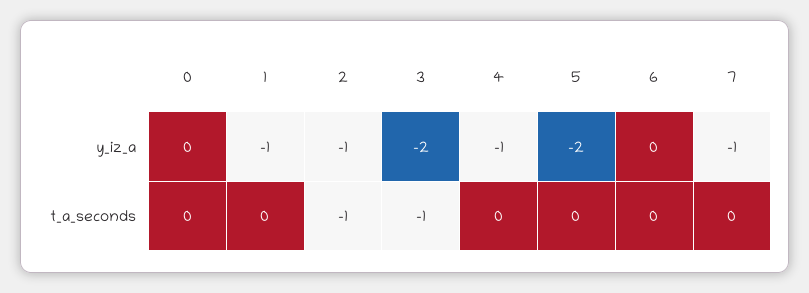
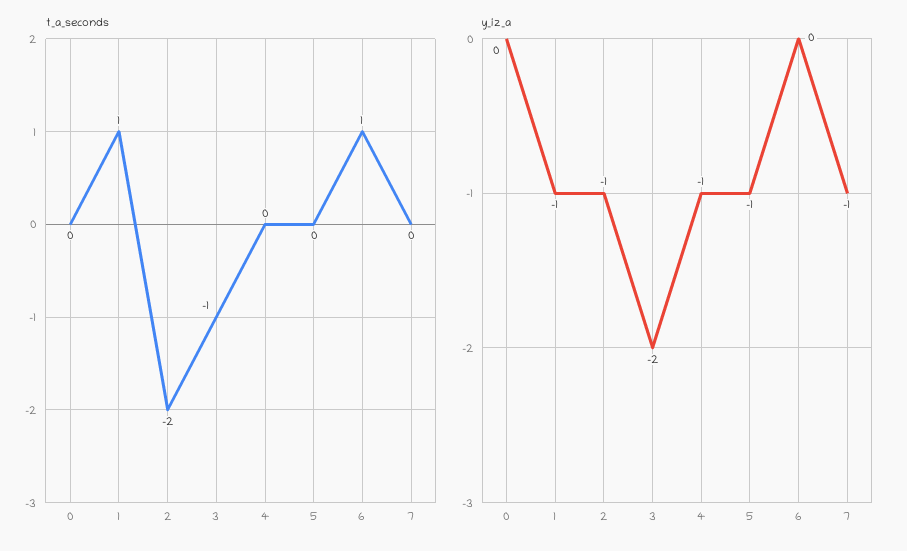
y_iz_a, 5: -2 -> -1
t_a_seconds, 1: 0 -> 1
t_a_seconds, 2: -1 -> -2
t_a_seconds, 6: 0 -> 1

